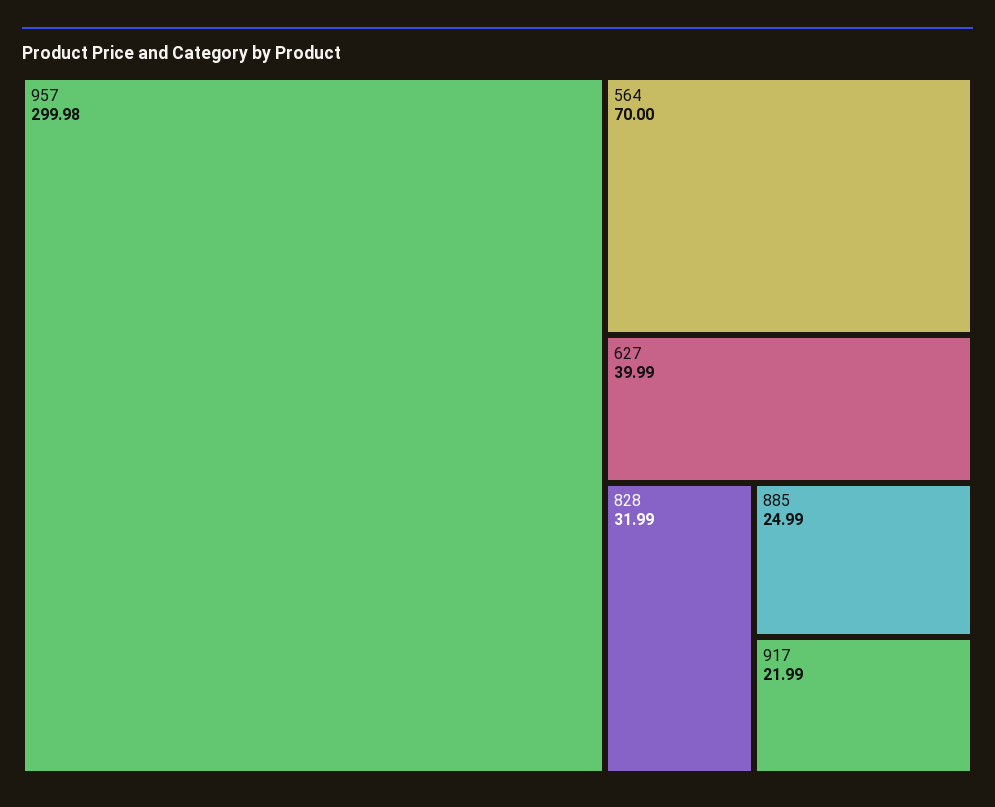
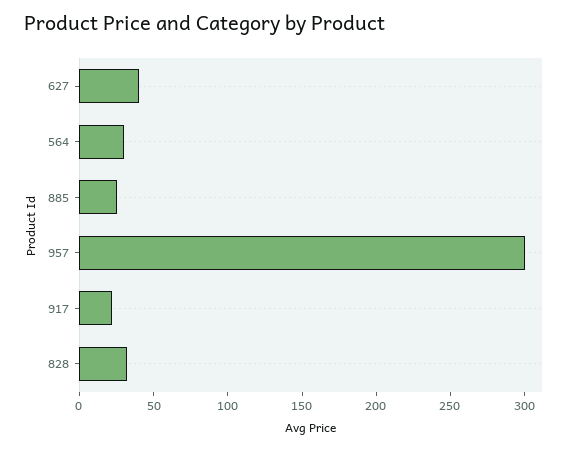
564: 70 -> 30

